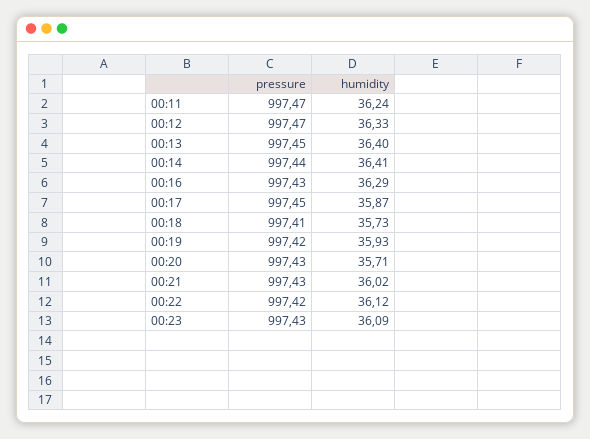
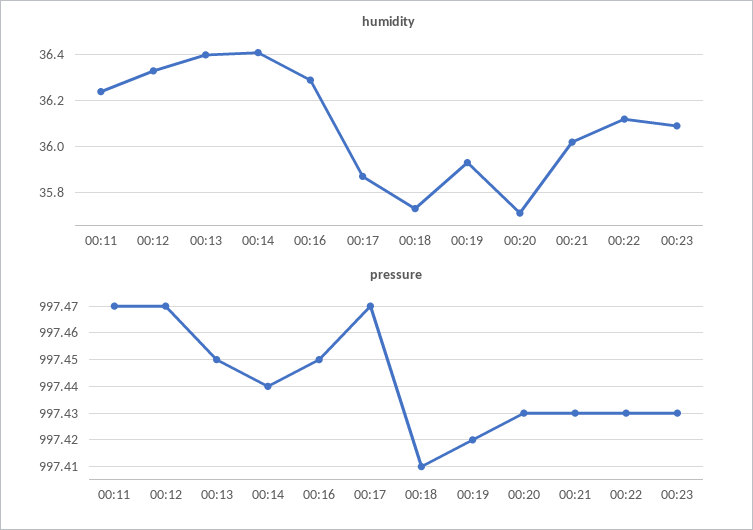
pressure, 00:16: 997.43 -> 997.45
pressure, 00:17: 997.45 -> 997.47
pressure, 00:22: 997.42 -> 997.43

